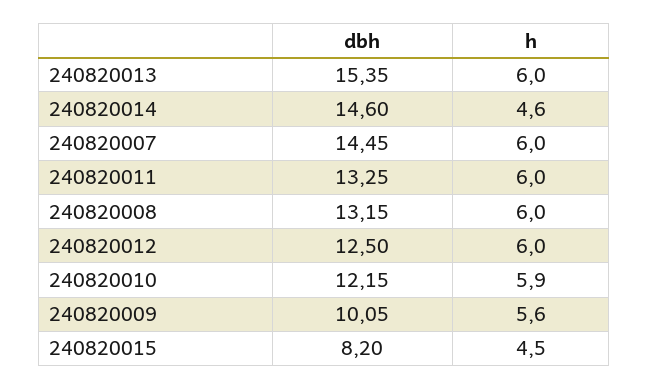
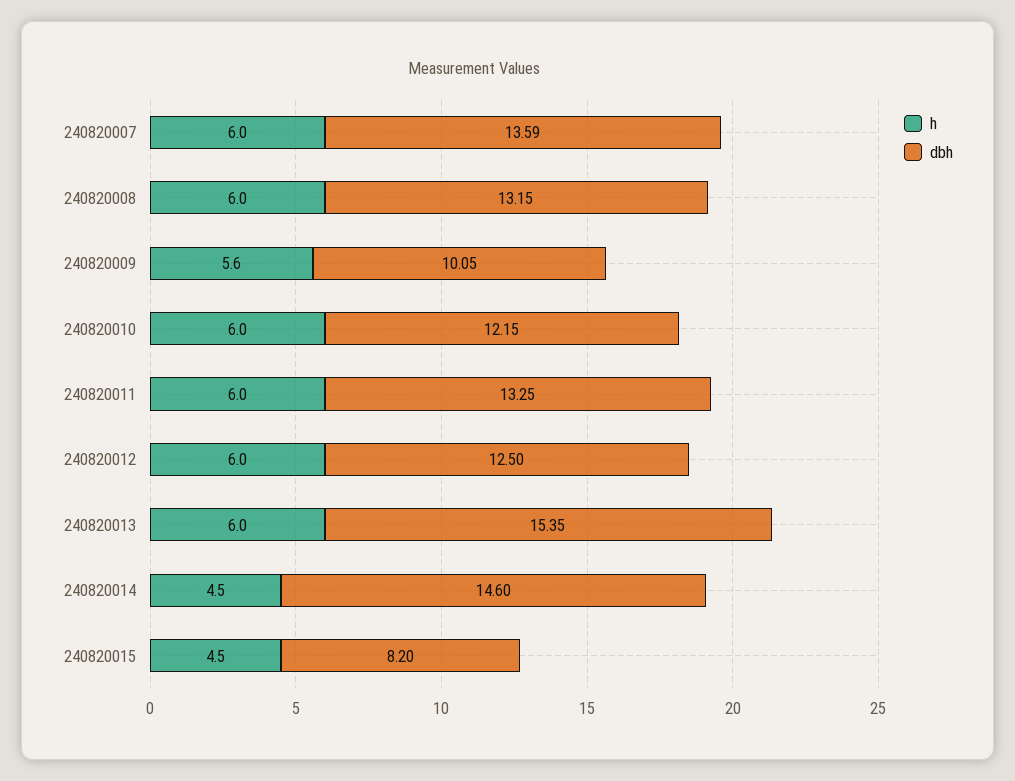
h, 240820014: 4.6 -> 4.5
dbh, 240820007: 14.45 -> 13.59
h, 240820010: 5.9 -> 6

